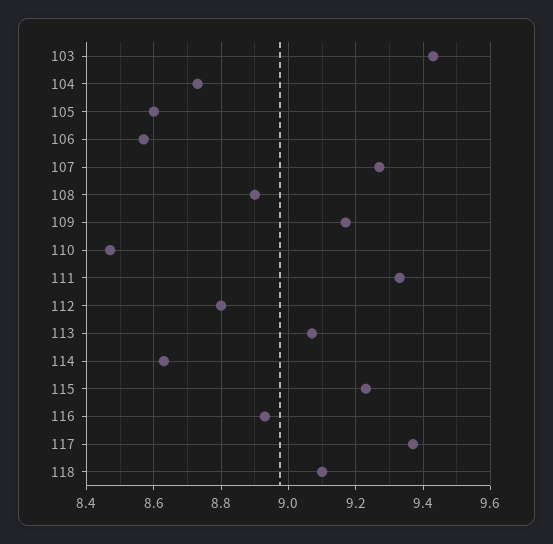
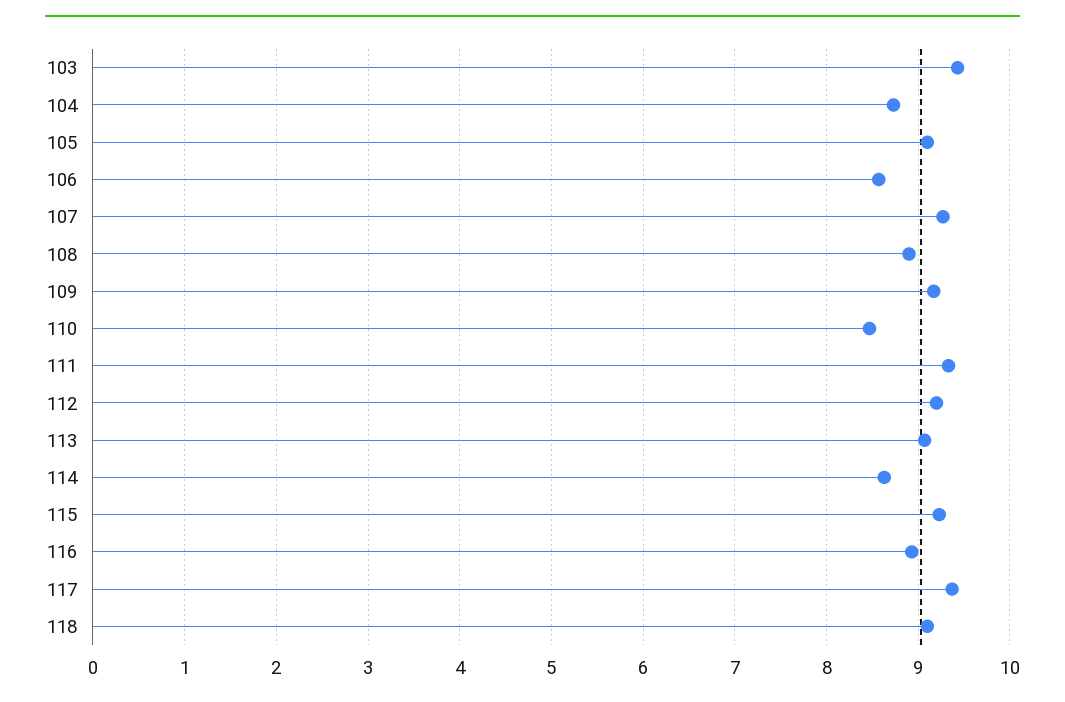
105: 8.6 -> 9.1
112: 8.8 -> 9.2

